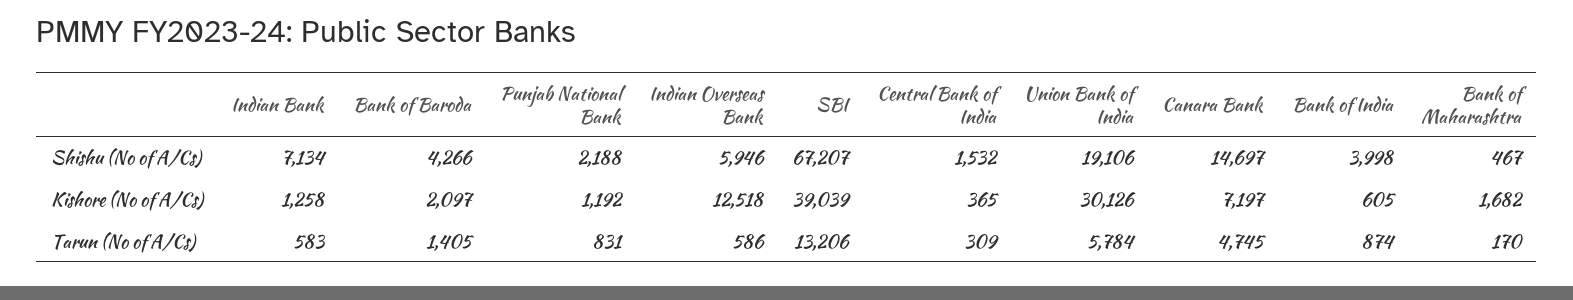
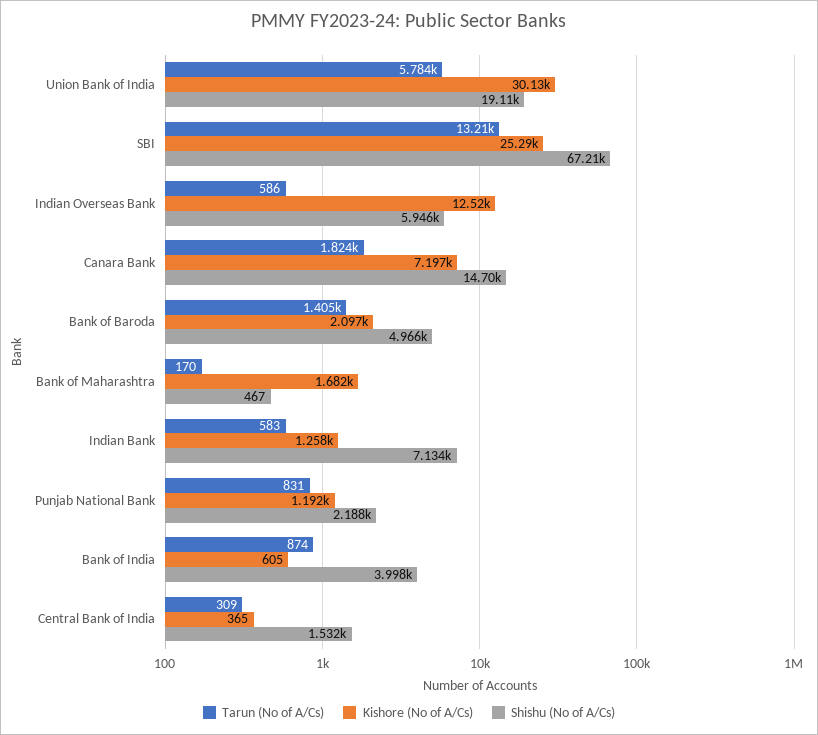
Shishu (No of A/Cs), Bank of Baroda: 4266 -> 4966
Kishore (No of A/Cs), SBI: 39039 -> 25290
Tarun (No of A/Cs), Canara Bank: 4745 -> 1824

